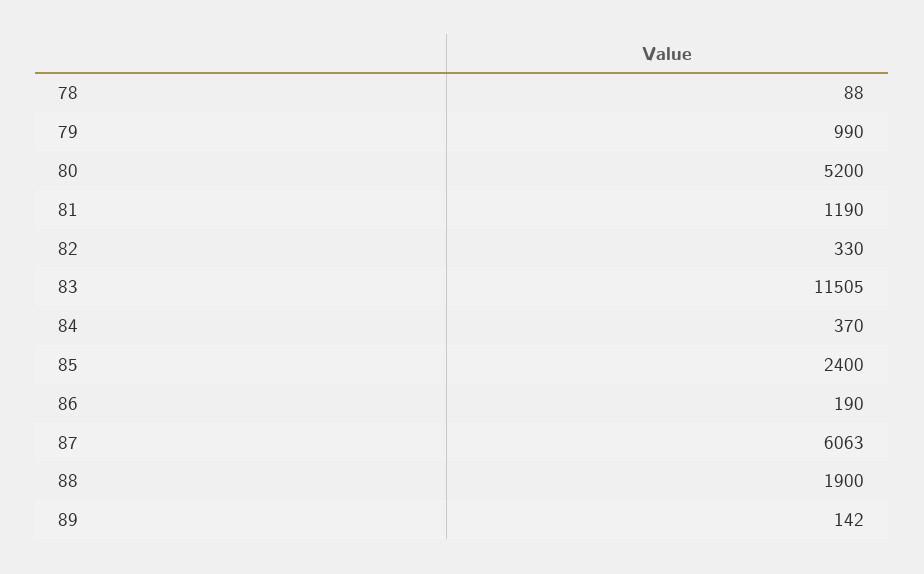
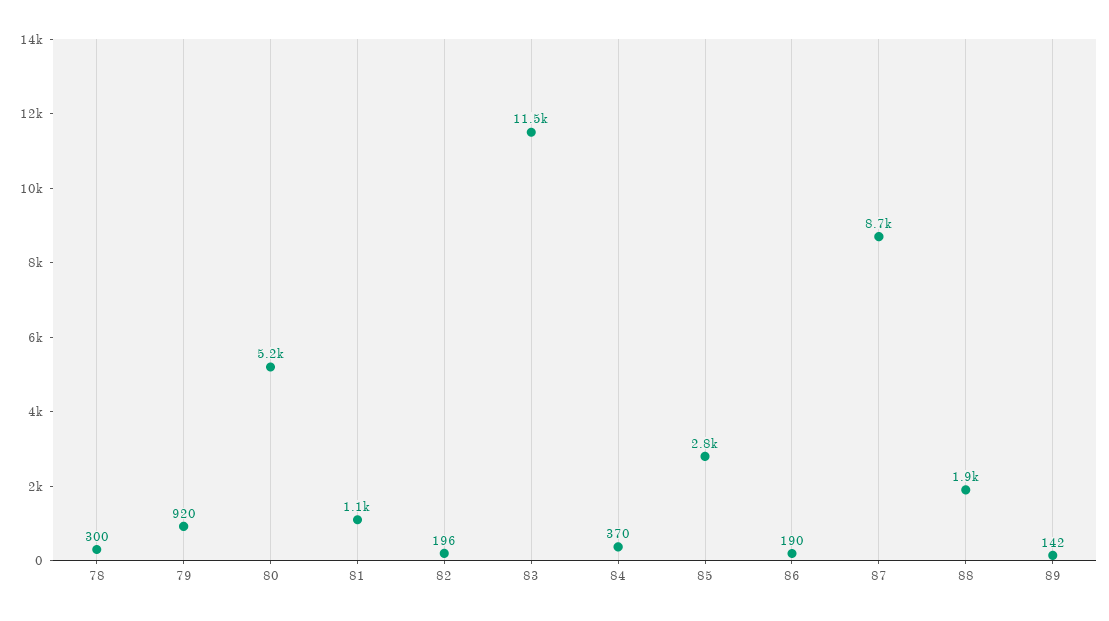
78: 88 -> 300
79: 990 -> 920
81: 1190 -> 1100
82: 330 -> 196
85: 2400 -> 2800
87: 6063 -> 8700

